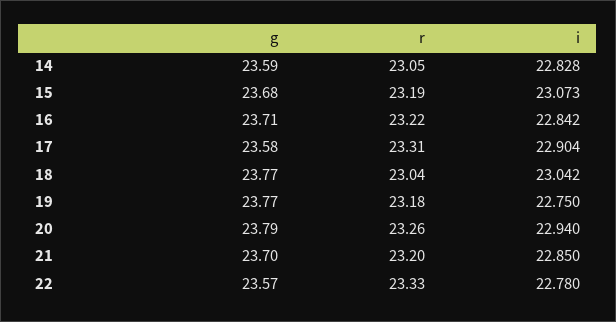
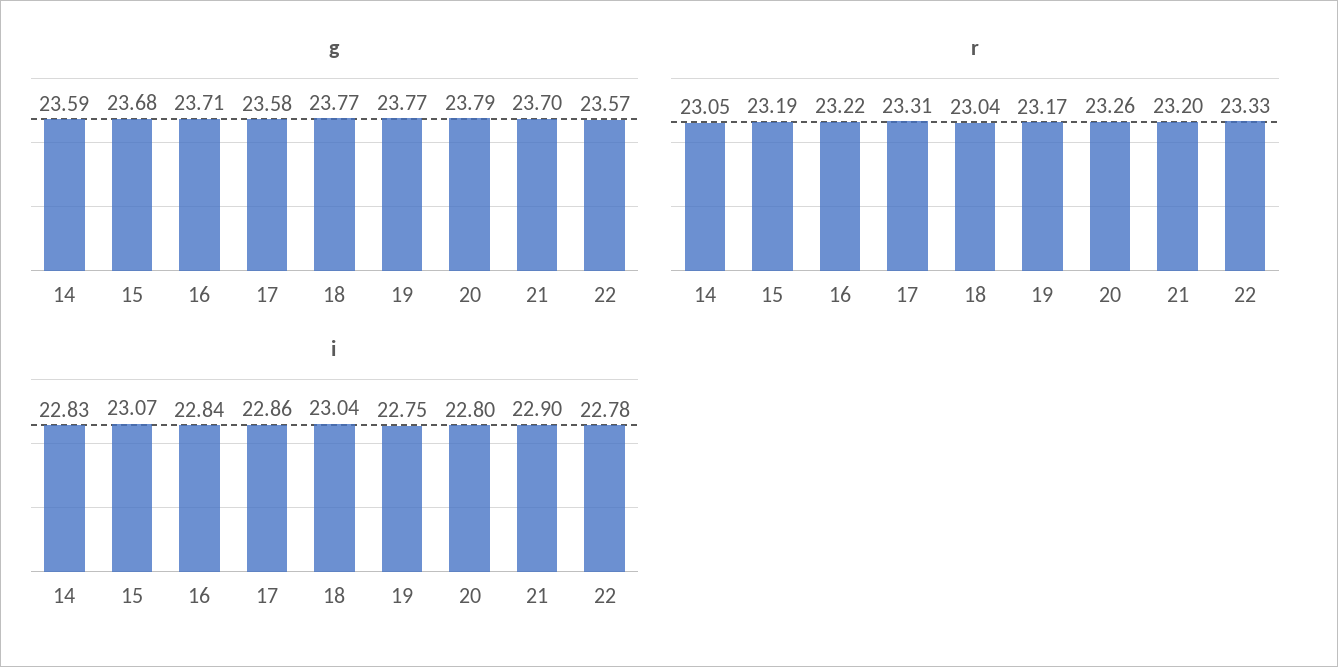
i, 17: 22.904 -> 22.86
r, 19: 23.18 -> 23.17
i, 20: 22.94 -> 22.8
i, 21: 22.85 -> 22.9

